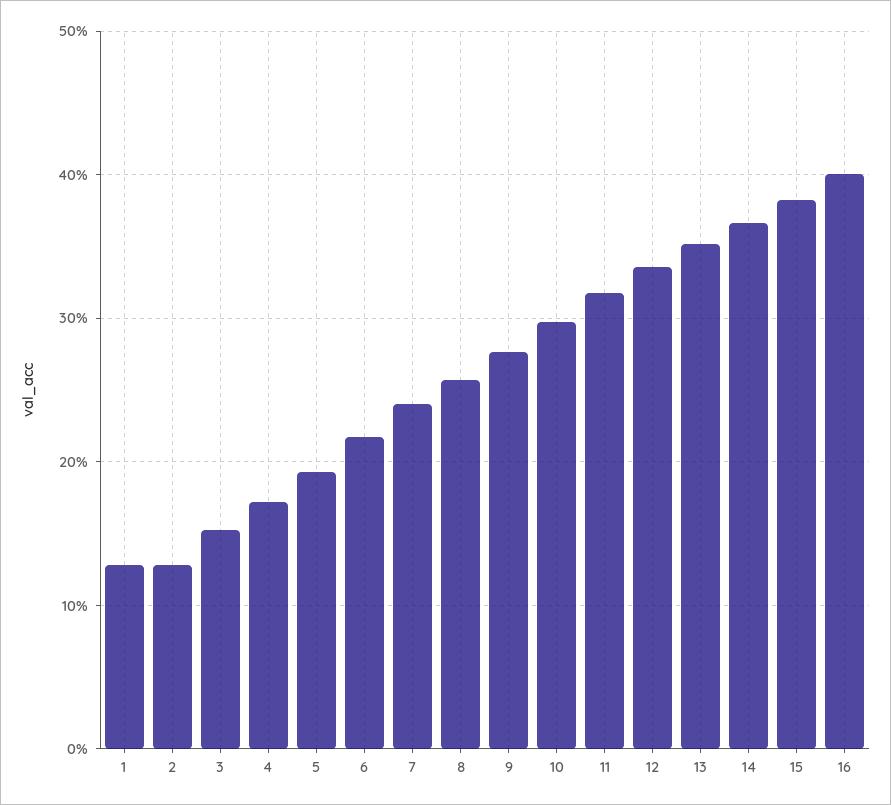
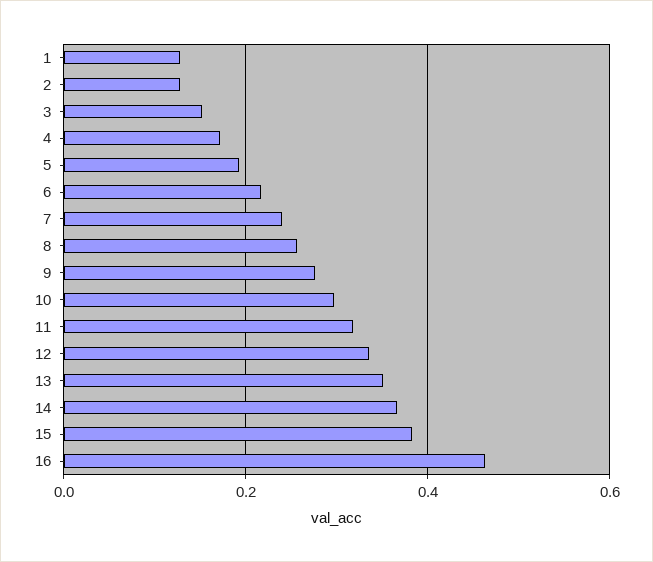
16: 0.4 -> 0.46

